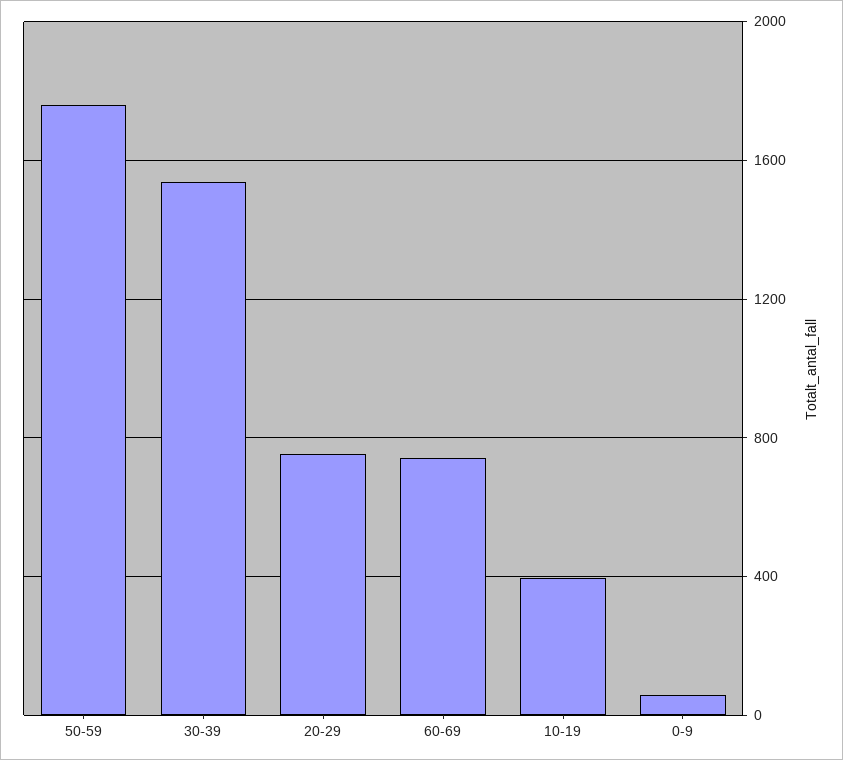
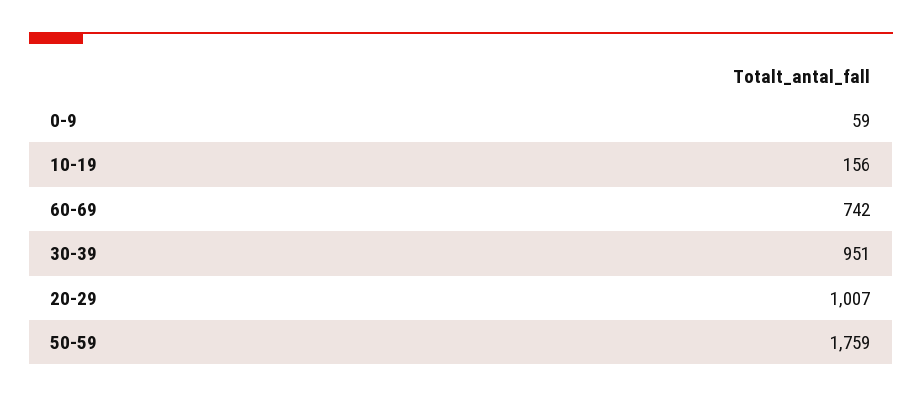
30-39: 1550 -> 951
20-29: 750 -> 1007
10-19: 400 -> 156

